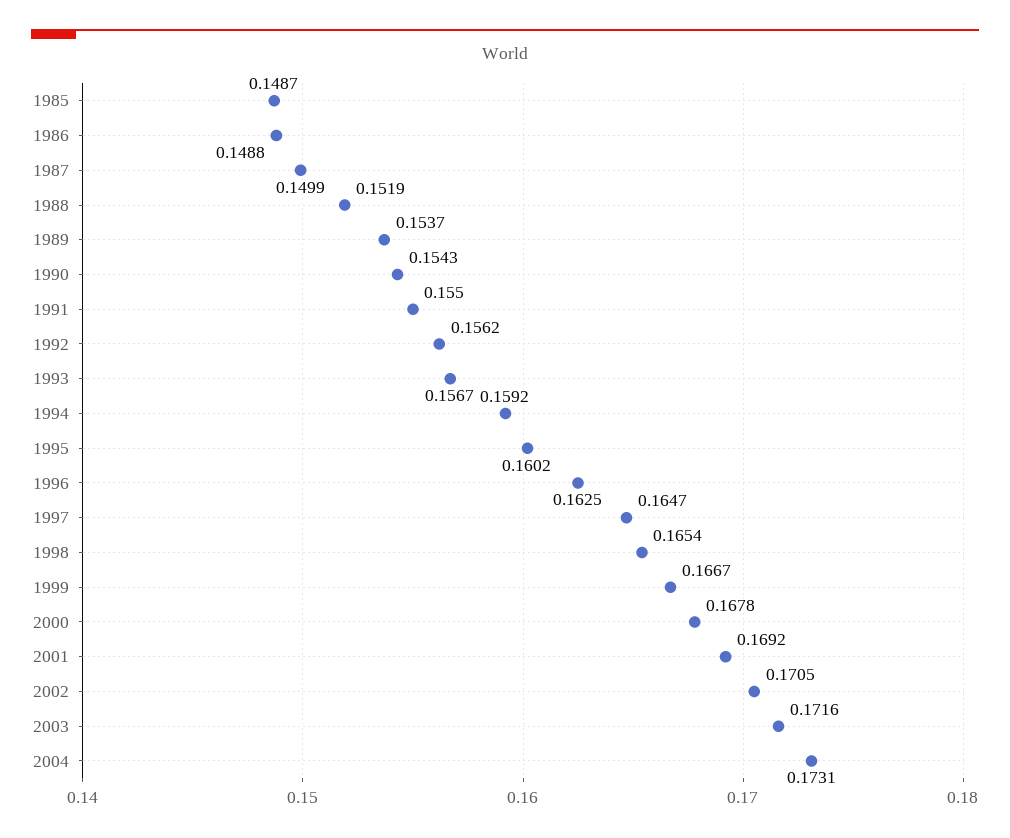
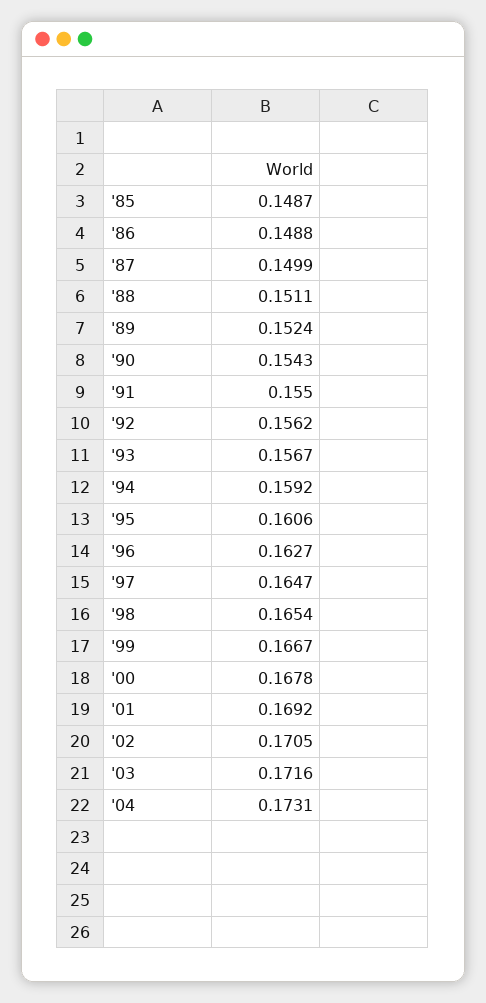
1988: 0.1519 -> 0.1511
1989: 0.1537 -> 0.1524
1995: 0.1602 -> 0.1606
1996: 0.1625 -> 0.1627

